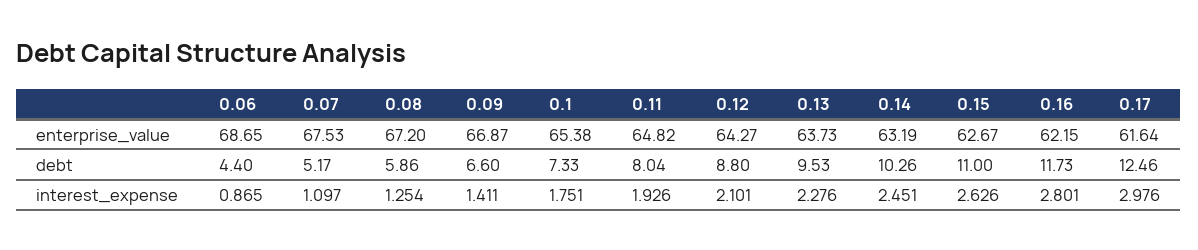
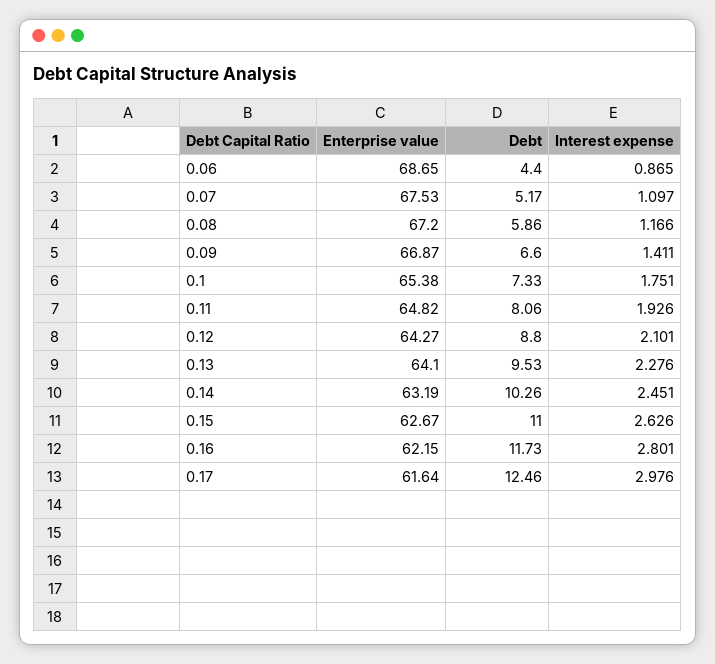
0.13, enterprise_value: 63.73 -> 64.1
0.11, debt: 8.04 -> 8.06
0.08, interest_expense: 1.254 -> 1.166

